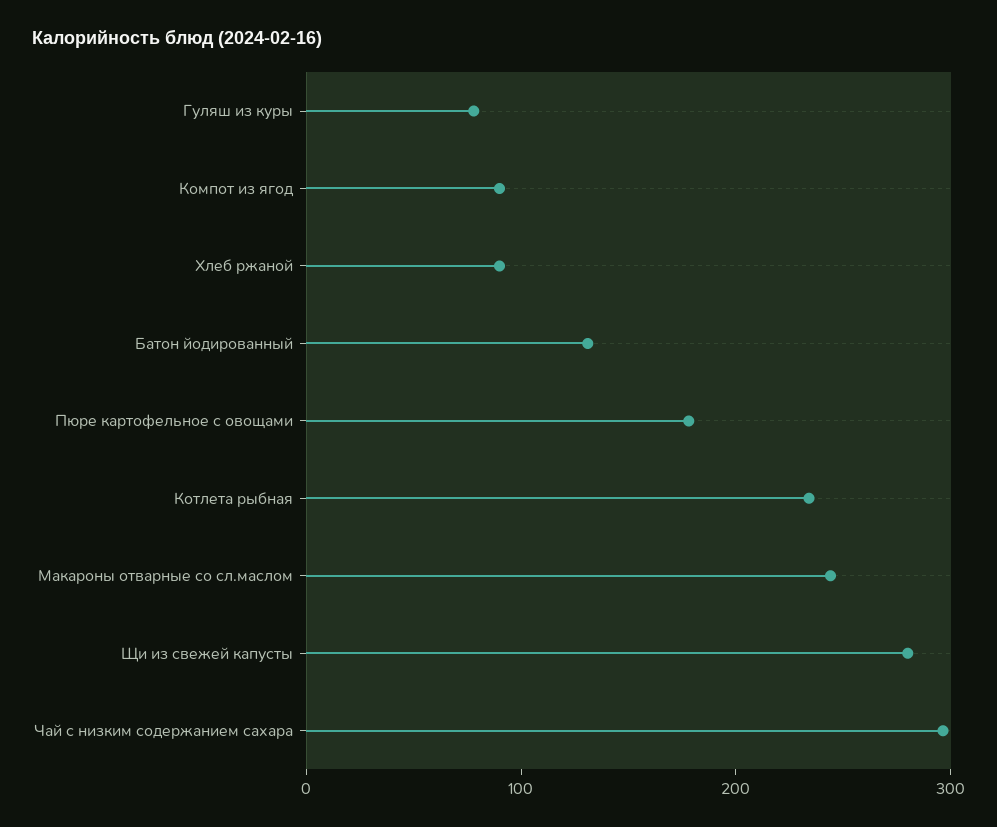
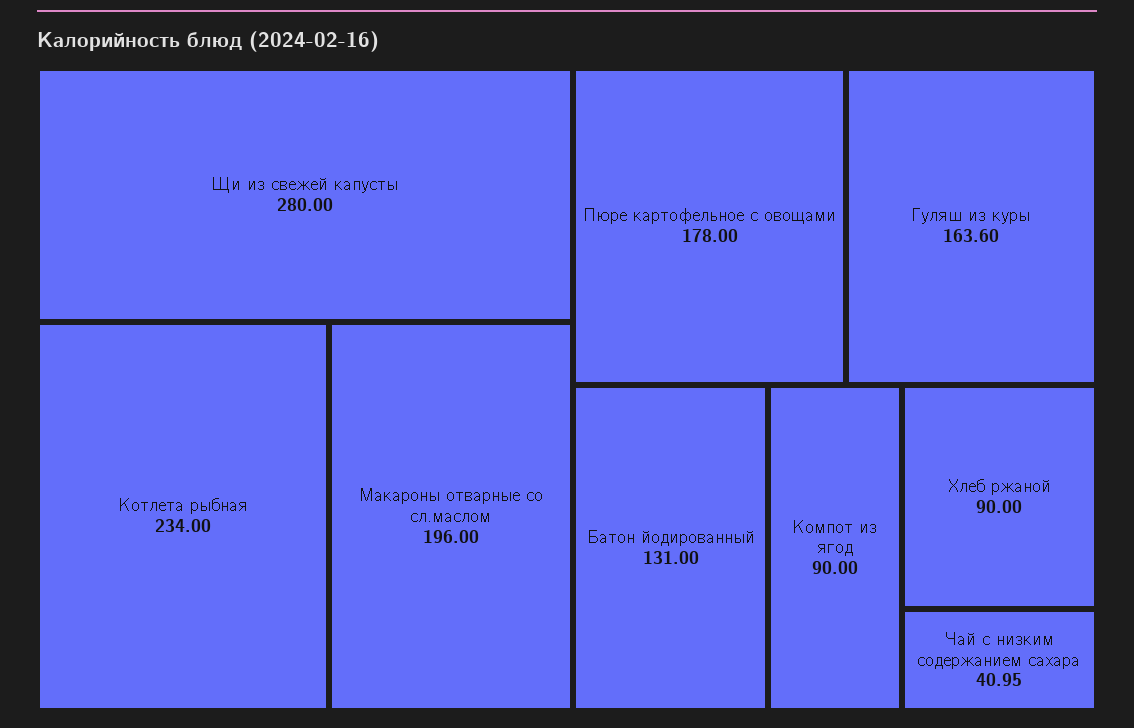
Гуляш из куры: 80 -> 163.6
Макароны отварные со сл.маслом: 240 -> 196
Чай с низким содержанием сахара: 300 -> 40.95

